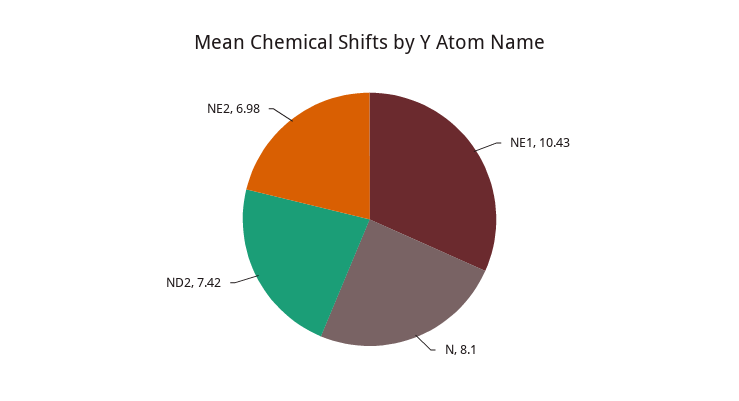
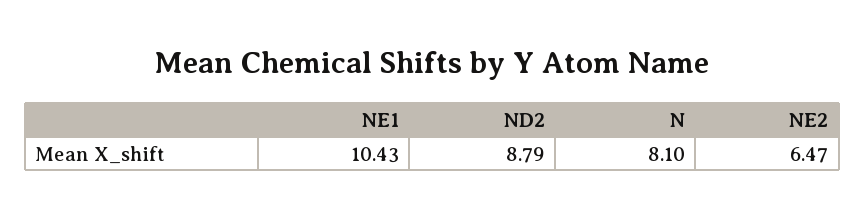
ND2: 7.42 -> 8.79
NE2: 6.98 -> 6.47

